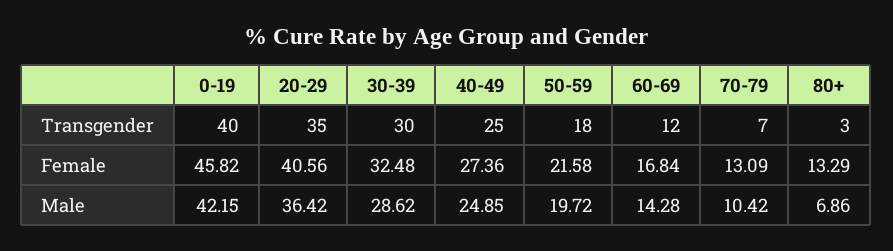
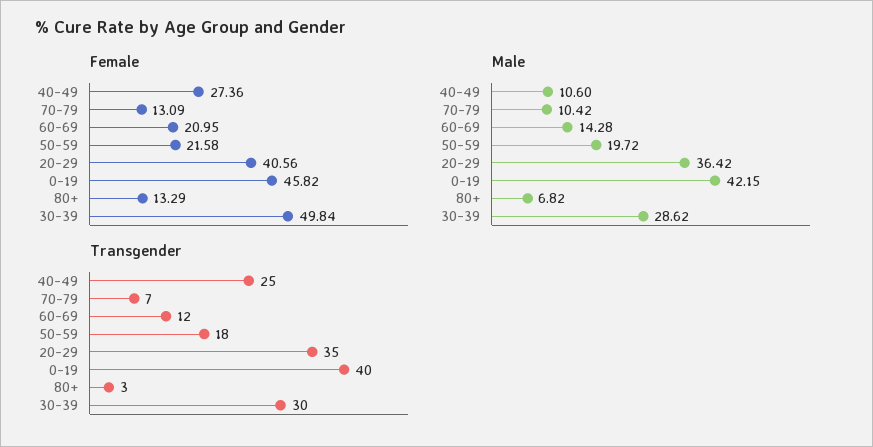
Female, 30-39: 32.48 -> 49.84
Female, 60-69: 16.84 -> 20.95
Male, 40-49: 24.85 -> 10.6
Male, 80+: 6.86 -> 6.82

